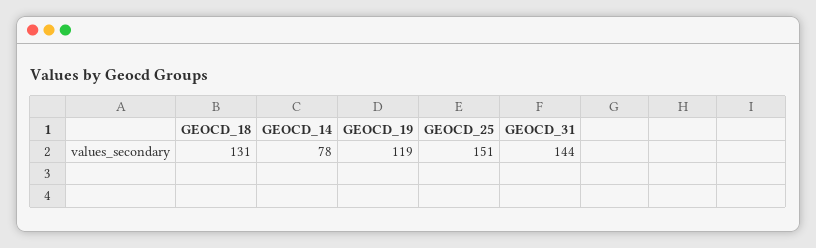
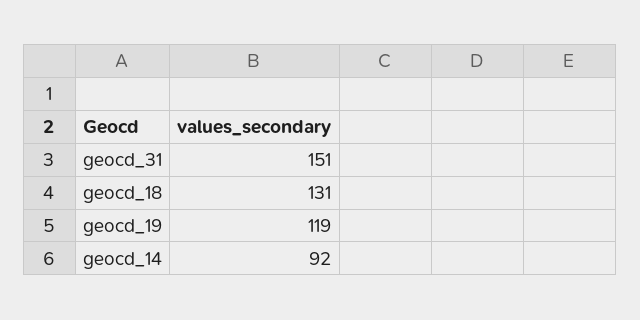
GEOCD_14: 78 -> 92
GEOCD_25: 151 -> none
GEOCD_31: 144 -> 151

